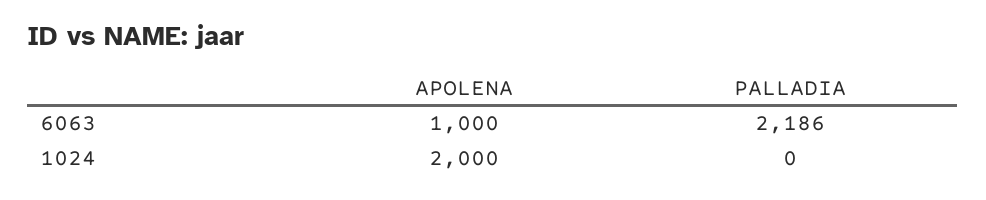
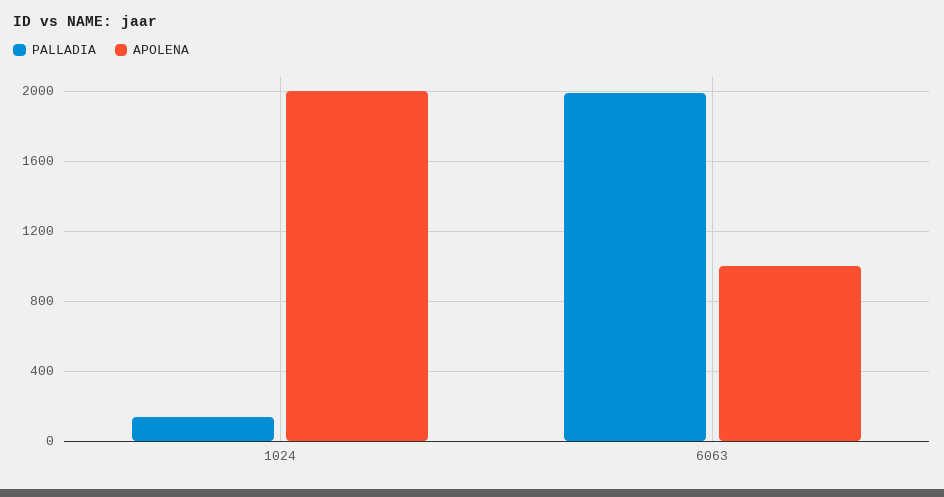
PALLADIA, 6063: 2186 -> 2000
PALLADIA, 1024: 0 -> 150

